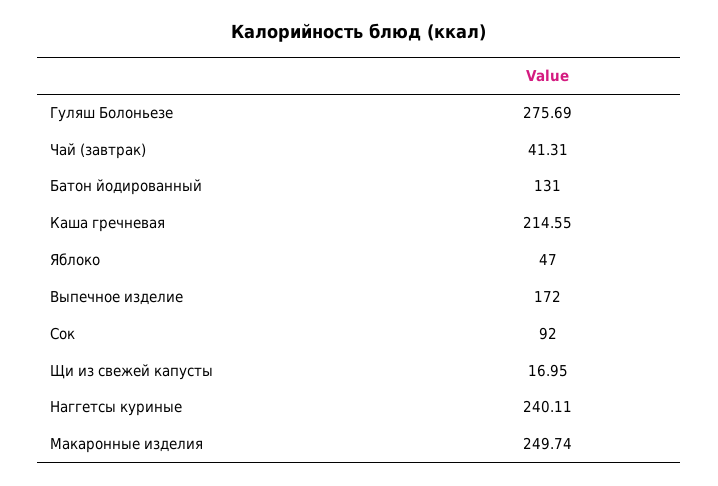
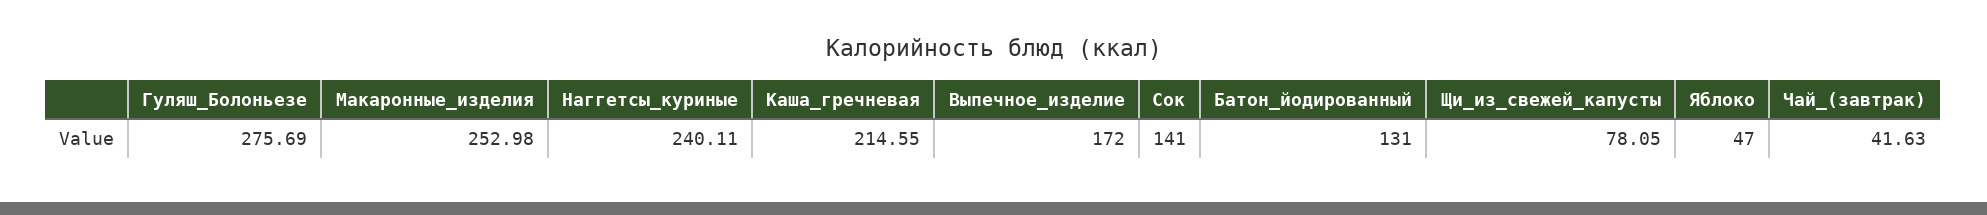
Чай (завтрак): 41.31 -> 41.63
Сок: 92 -> 141
Щи из свежей капусты: 16.95 -> 78.05
Макаронные изделия: 249.74 -> 252.98

